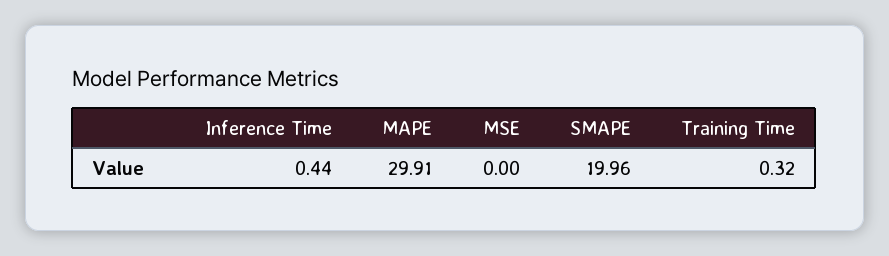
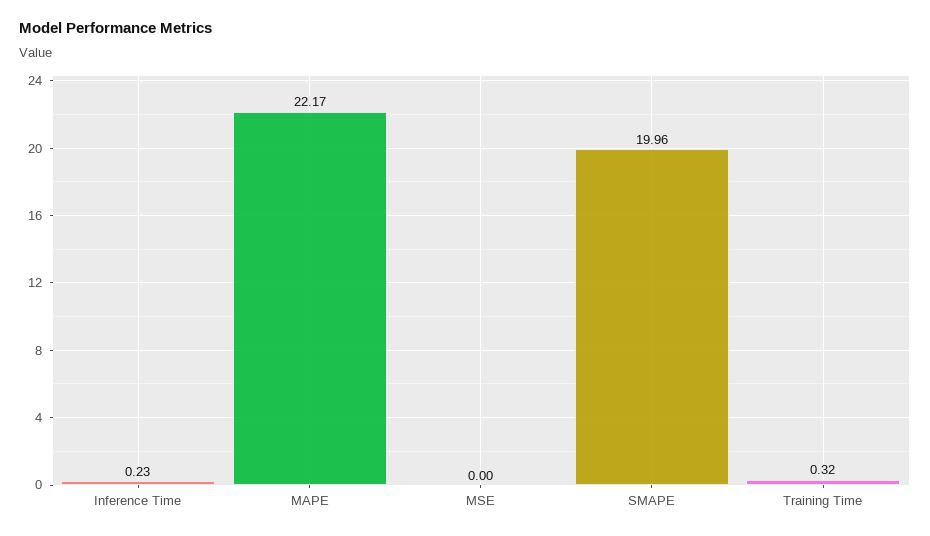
Inference Time: 0.44 -> 0.23
MAPE: 29.91 -> 22.17

